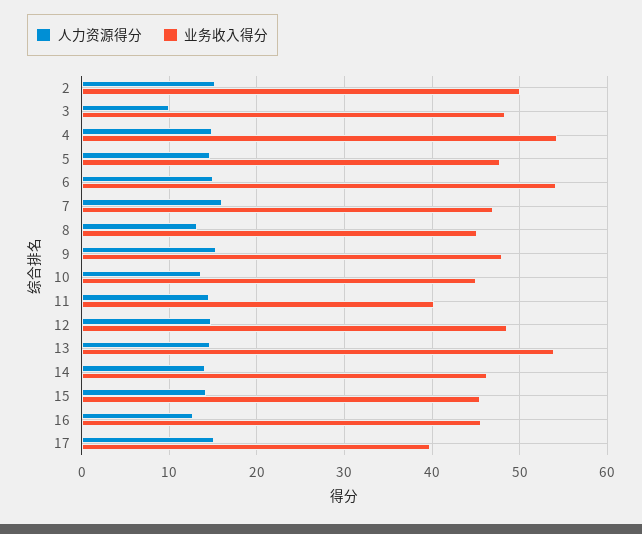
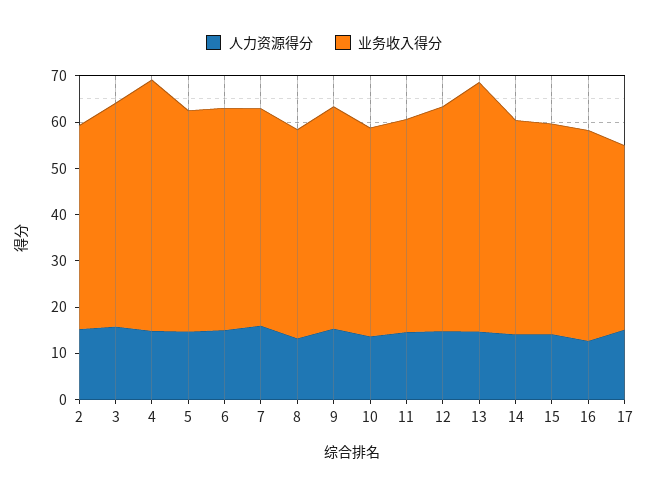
业务收入得分, 2: 50 -> 44
人力资源得分, 3: 10 -> 16
业务收入得分, 6: 54 -> 48
业务收入得分, 11: 40 -> 46

